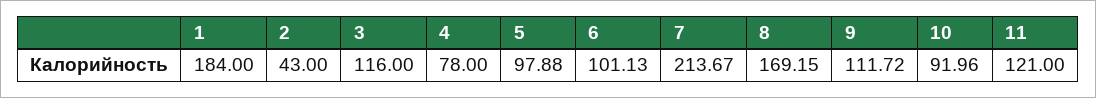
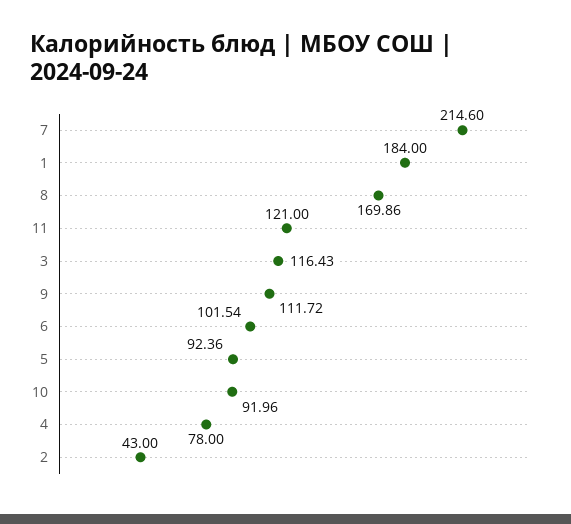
3: 116 -> 116.43
5: 97.88 -> 92.36
6: 101.13 -> 101.54
7: 213.67 -> 214.6
8: 169.15 -> 169.86

